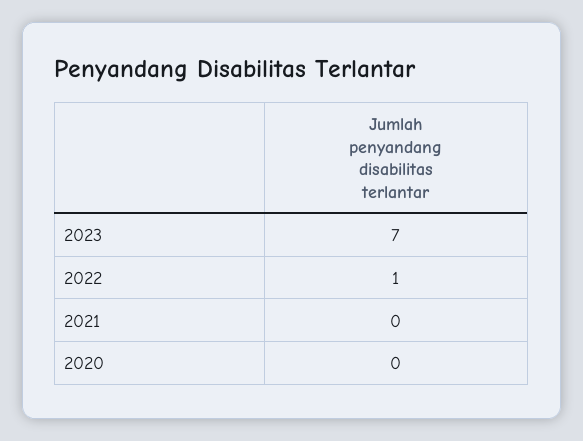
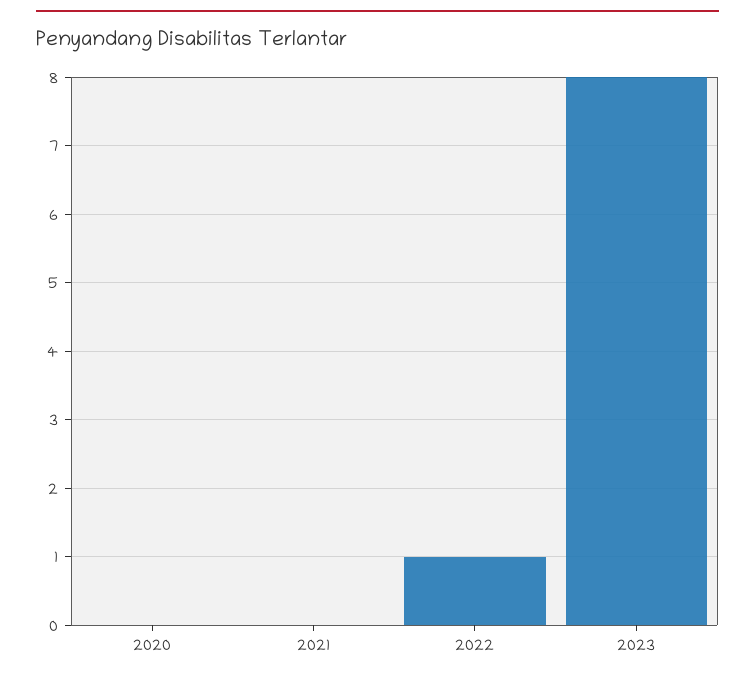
2023: 7 -> 8

